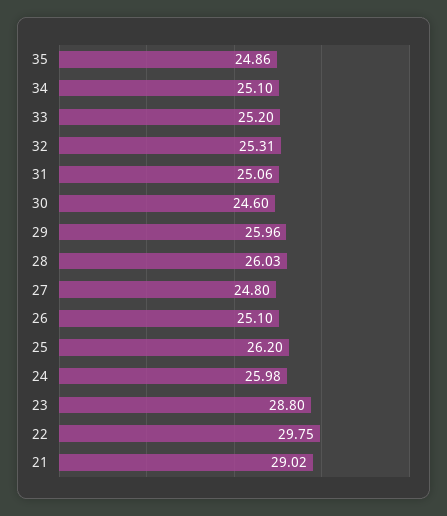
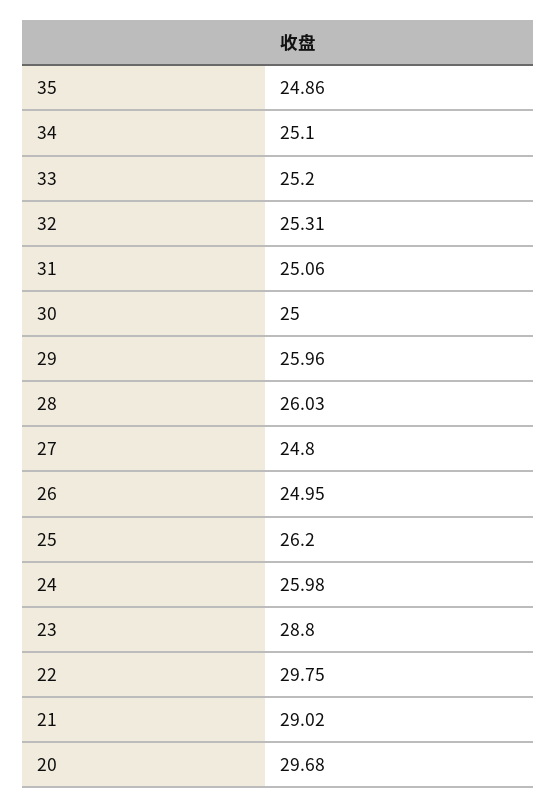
30: 24.6 -> 25
26: 25.1 -> 24.95
20: none -> 29.68

